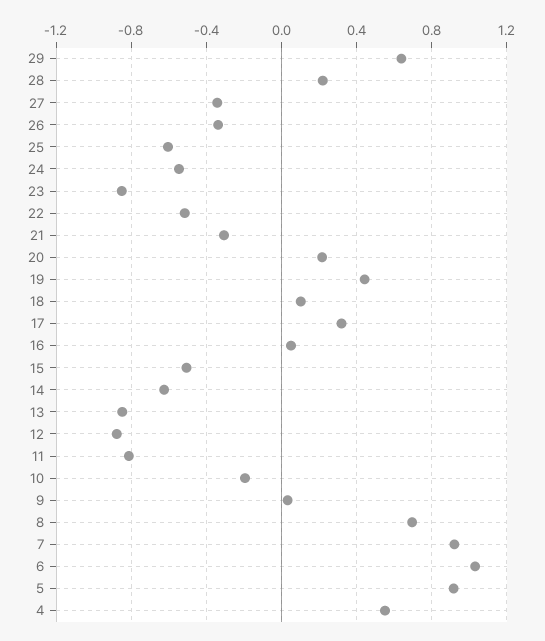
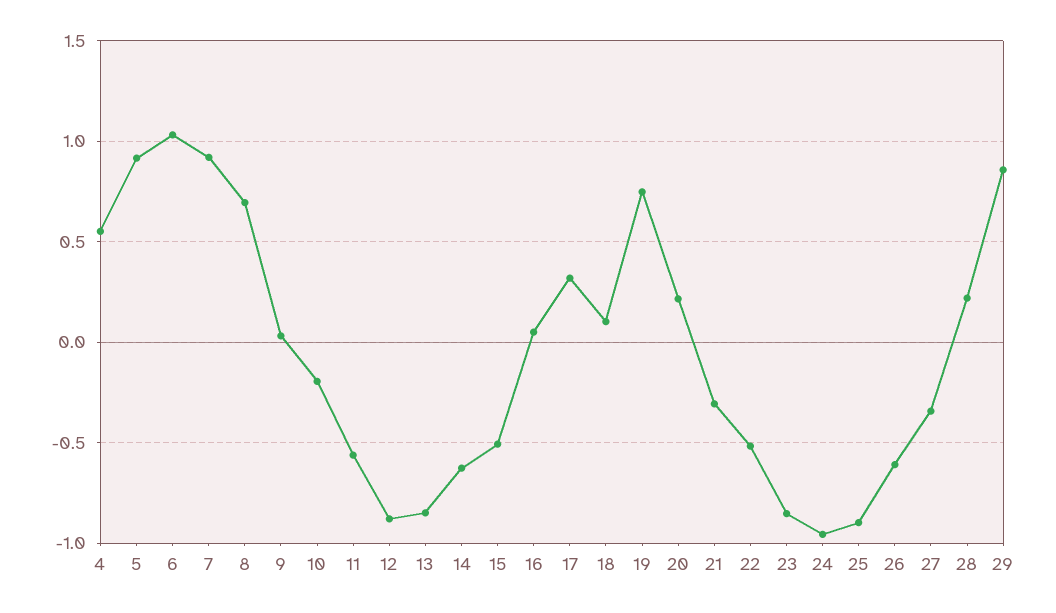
29: 0.65 -> 0.85
26: -0.35 -> -0.6
25: -0.6 -> -0.9
24: -0.55 -> -0.95
19: 0.45 -> 0.75
11: -0.8 -> -0.55

